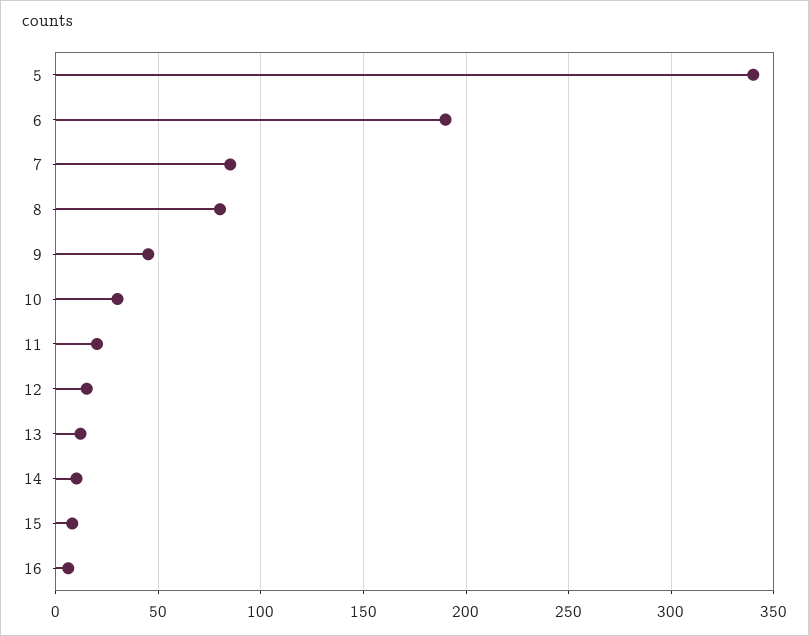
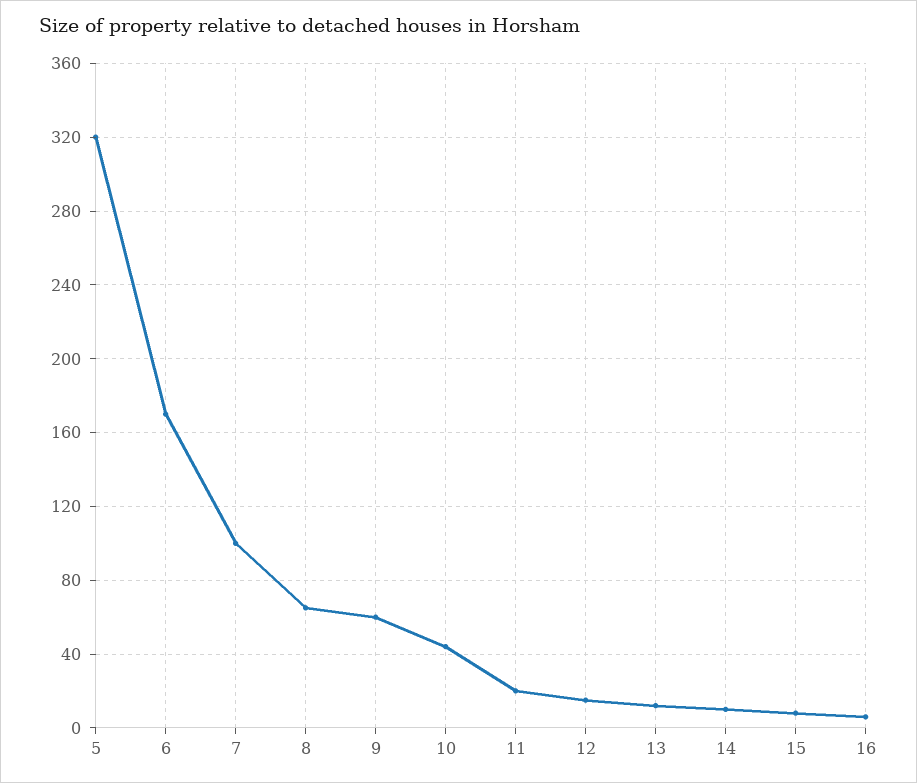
5: 340 -> 320
6: 190 -> 170
7: 85 -> 100
8: 80 -> 65
9: 45 -> 60
10: 30 -> 45

